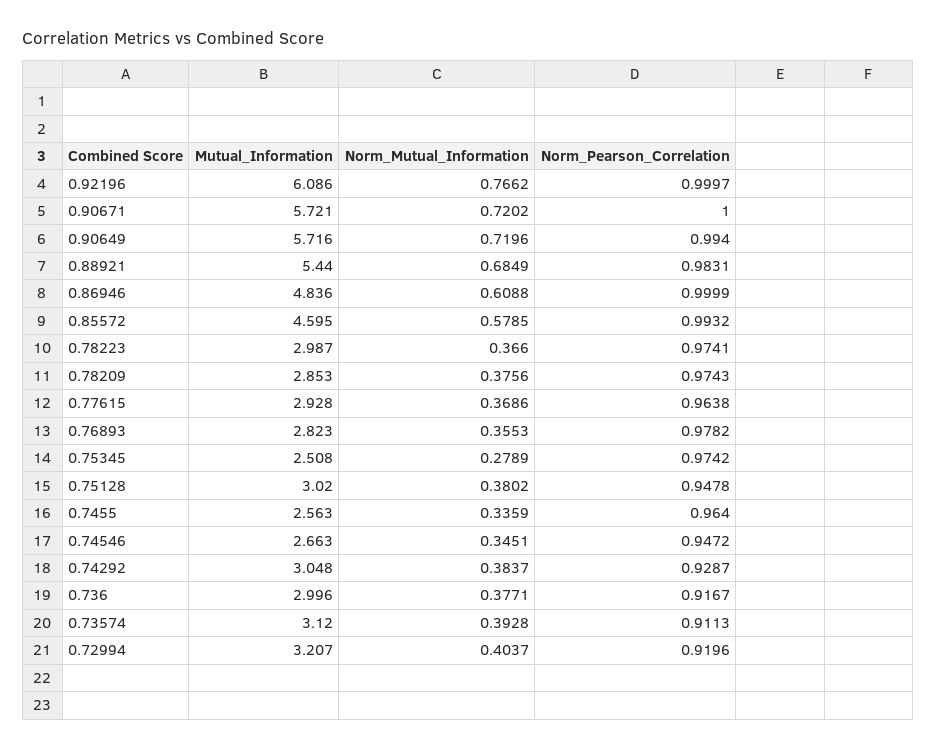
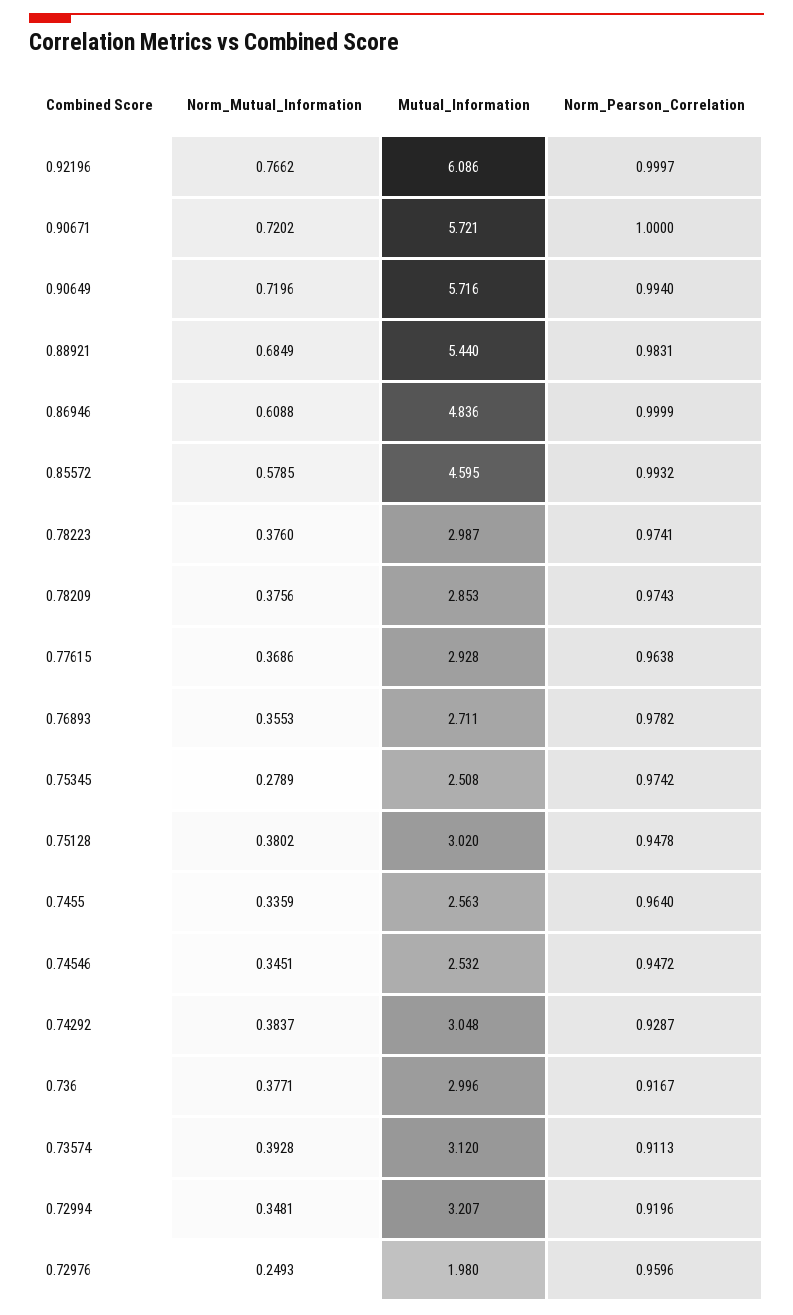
Norm_Mutual_Information, 0.78223: 0.366 -> 0.376
Mutual_Information, 0.76893: 2.823 -> 2.711
Mutual_Information, 0.74546: 2.663 -> 2.532
Norm_Mutual_Information, 0.72994: 0.4037 -> 0.3481
Norm_Mutual_Information, 0.72976: none -> 0.2493
Mutual_Information, 0.72976: none -> 1.98
Norm_Pearson_Correlation, 0.72976: none -> 0.9596

